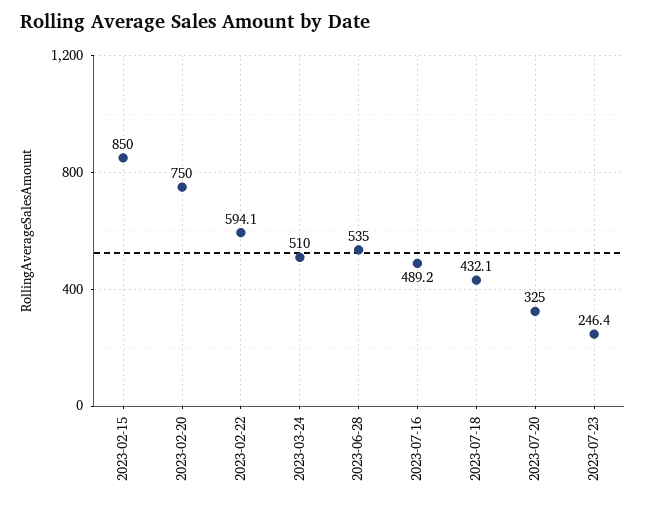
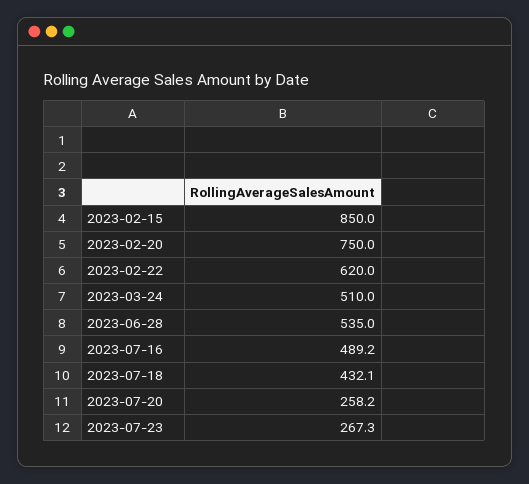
2023-02-22: 594.1 -> 620
2023-07-20: 325 -> 258.2
2023-07-23: 246.4 -> 267.3

